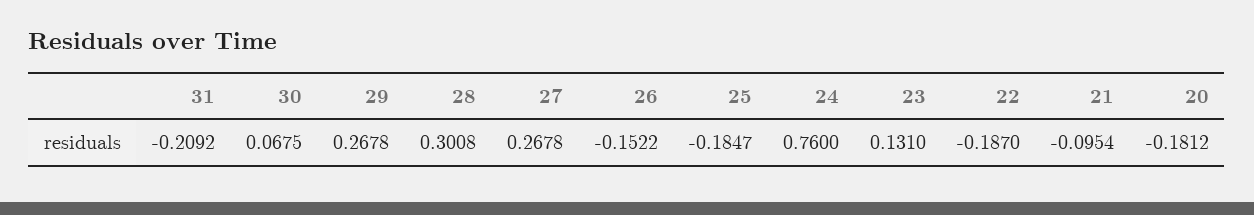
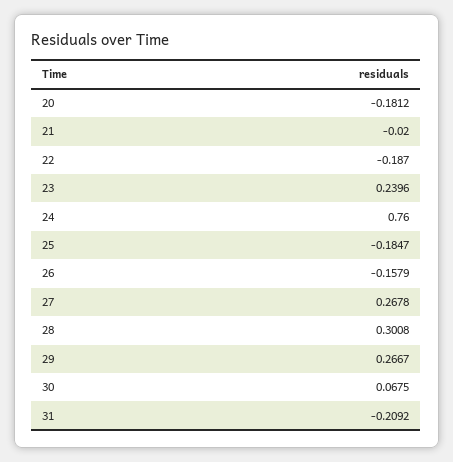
29: 0.2678 -> 0.2667
26: -0.1522 -> -0.1579
23: 0.131 -> 0.2396
21: -0.0954 -> -0.02

